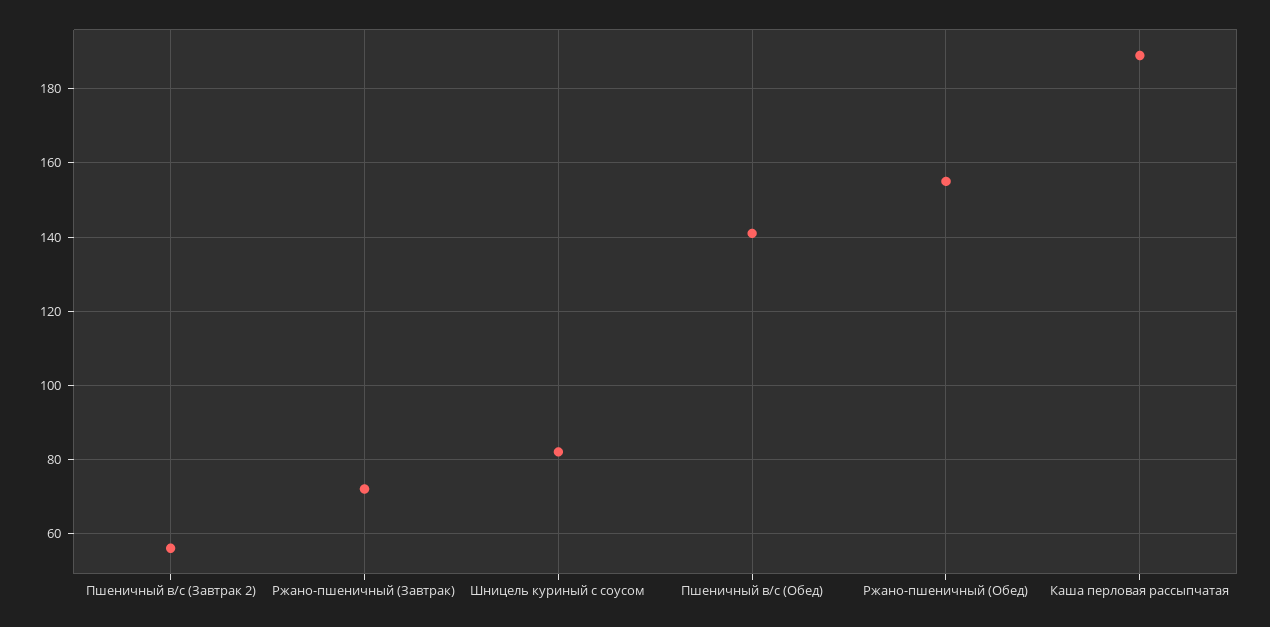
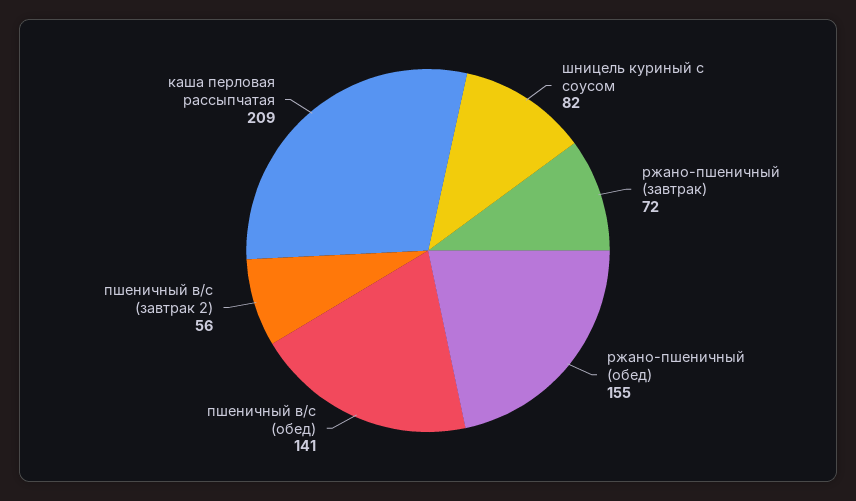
Каша перловая рассыпчатая: 190 -> 209

